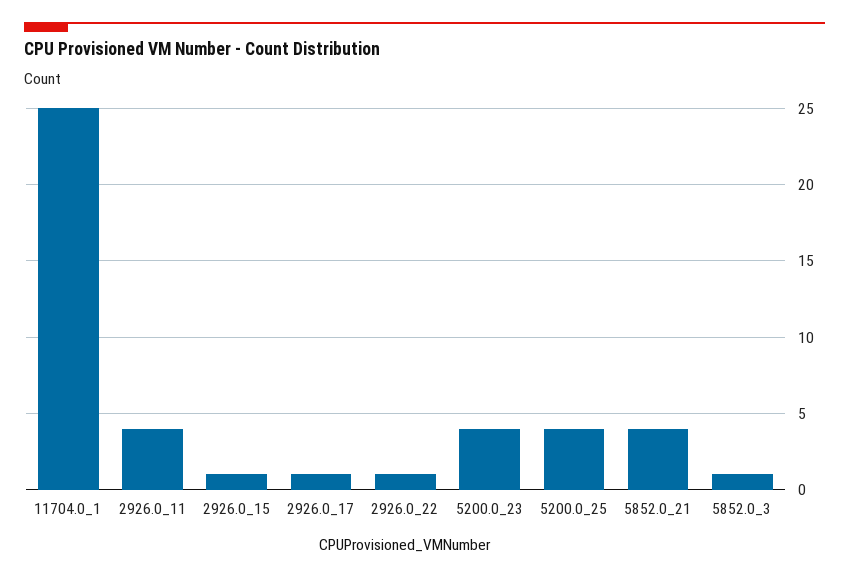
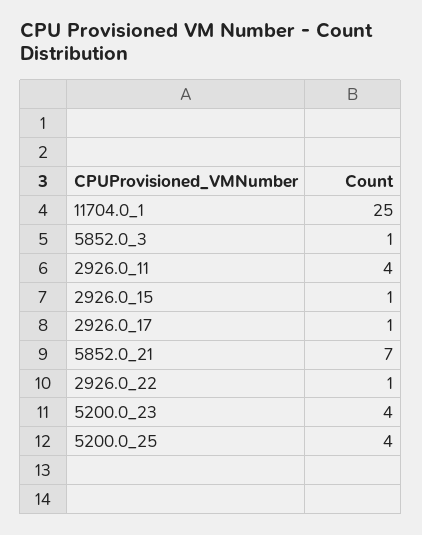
5852.0_21: 4 -> 7

